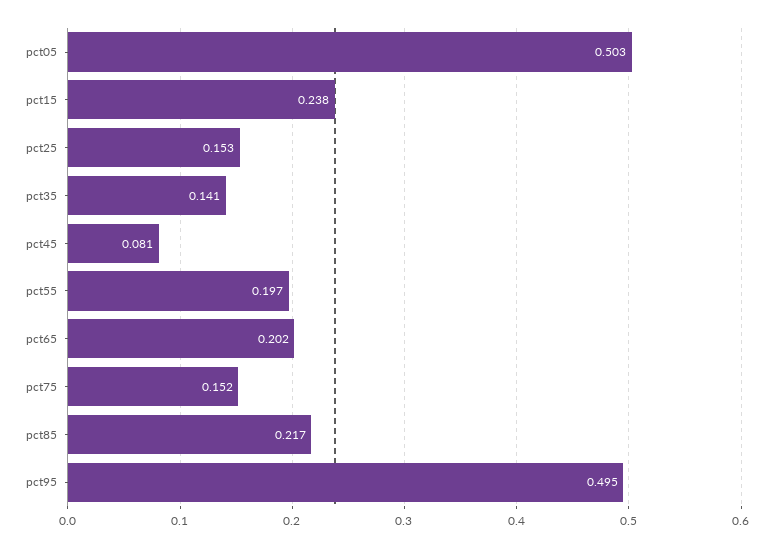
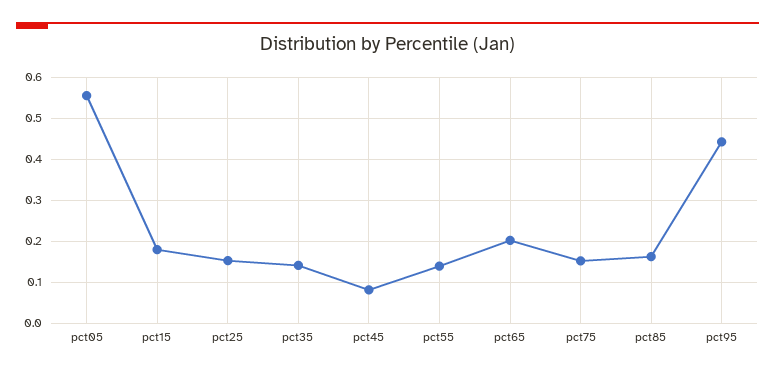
pct05: 0.503 -> 0.56
pct15: 0.238 -> 0.18
pct55: 0.197 -> 0.14
pct85: 0.217 -> 0.16
pct95: 0.495 -> 0.44

